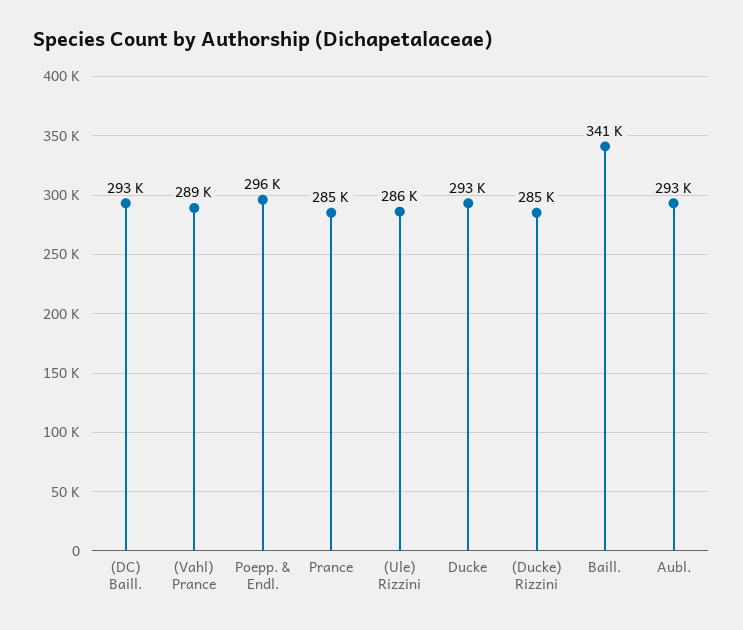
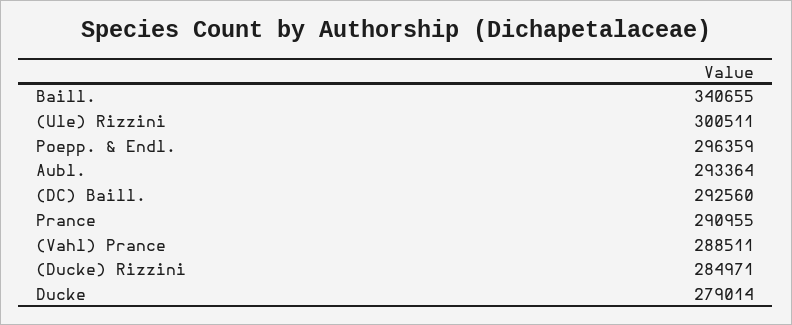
Prance: 285000 -> 290955
(Ule) Rizzini: 286000 -> 300511
Ducke: 293000 -> 279014

